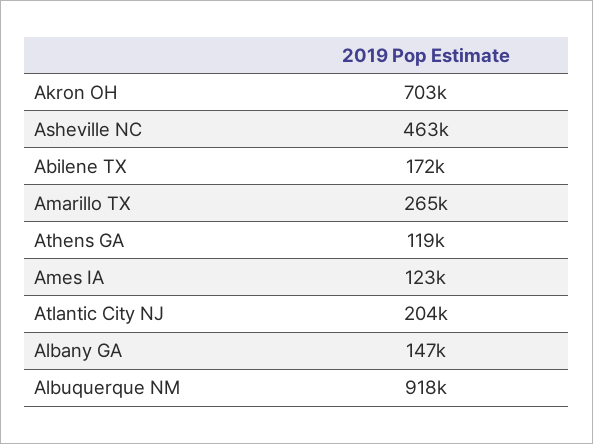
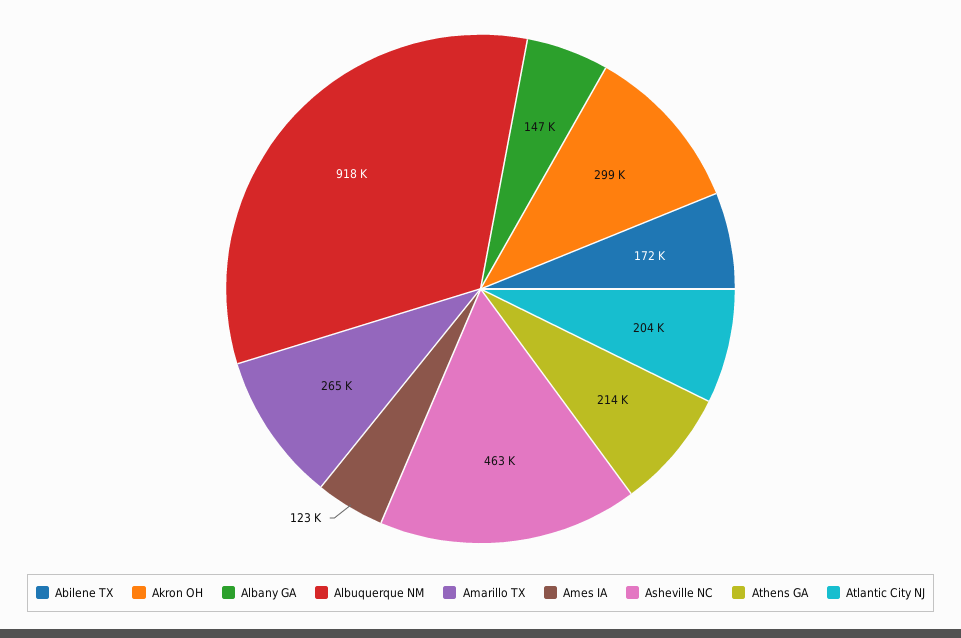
Akron OH: 703000 -> 299000
Athens GA: 119000 -> 214000

